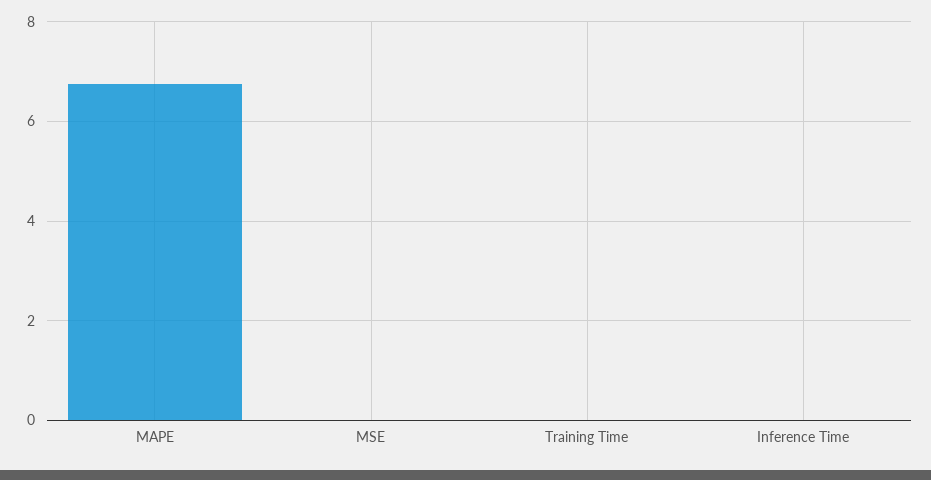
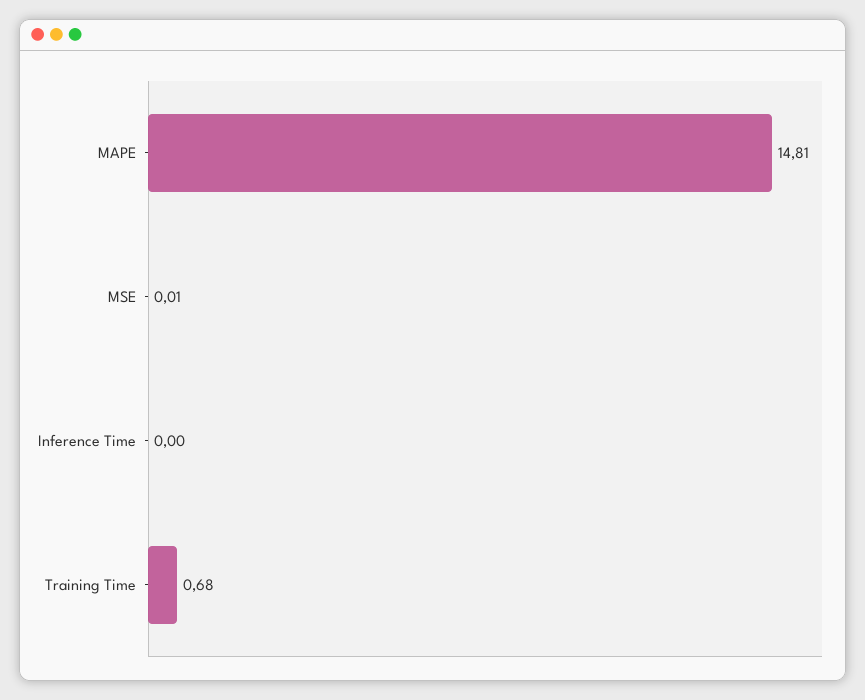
MAPE: 6.8 -> 14.81
Training Time: 0 -> 0.68

